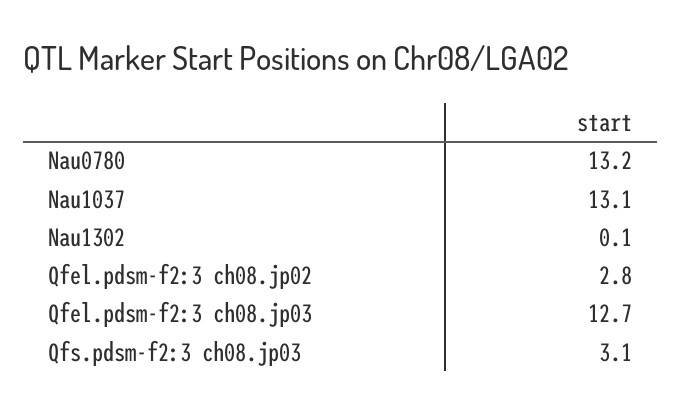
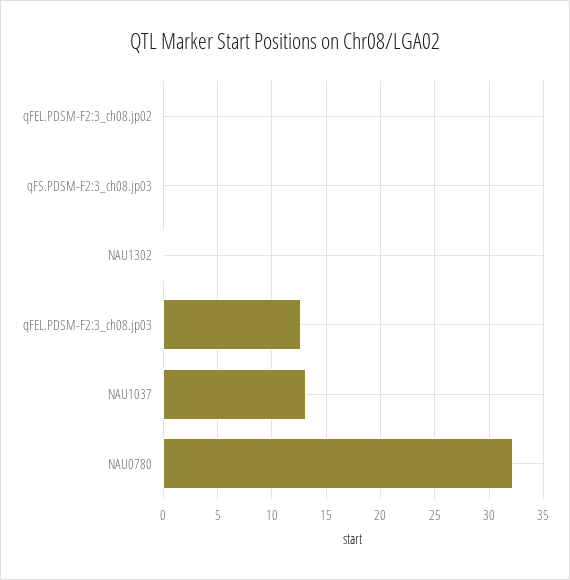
Nau0780: 13.2 -> 32
Qfel.pdsm-f2:3 ch08.jp02: 2.8 -> 0
Qfs.pdsm-f2:3 ch08.jp03: 3.1 -> 0

